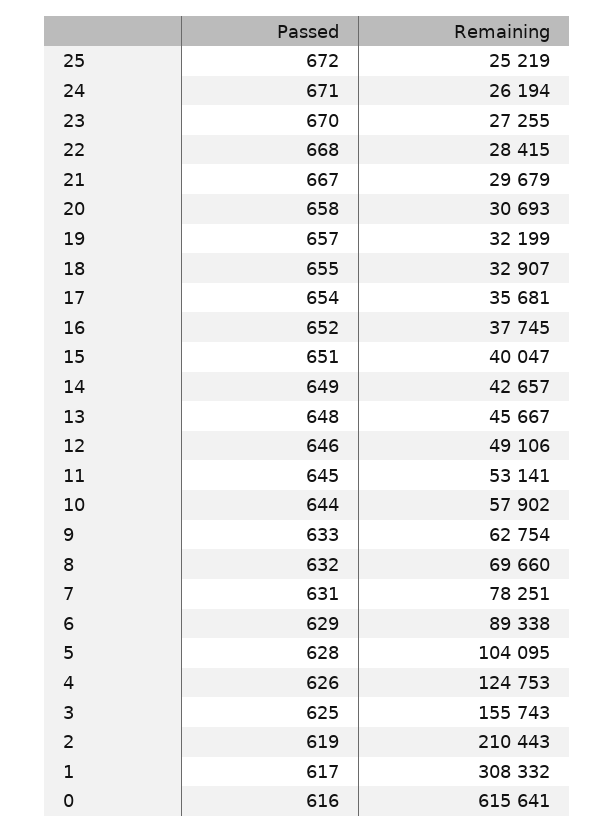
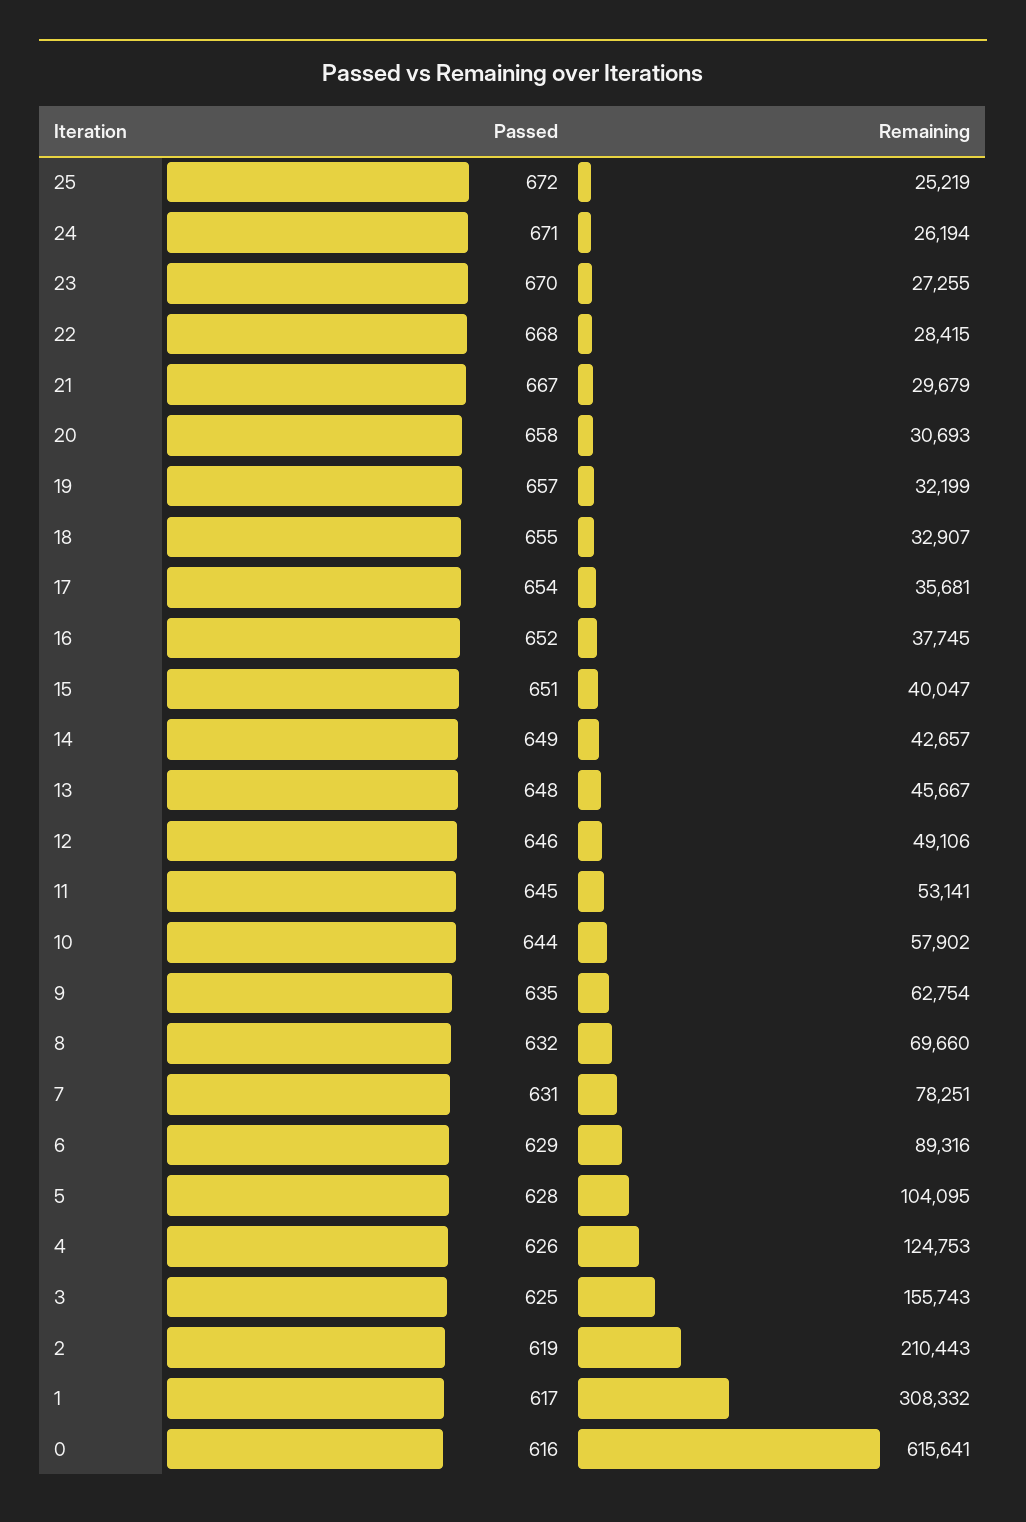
Passed, 9: 633 -> 635
Remaining, 6: 89338 -> 89316

